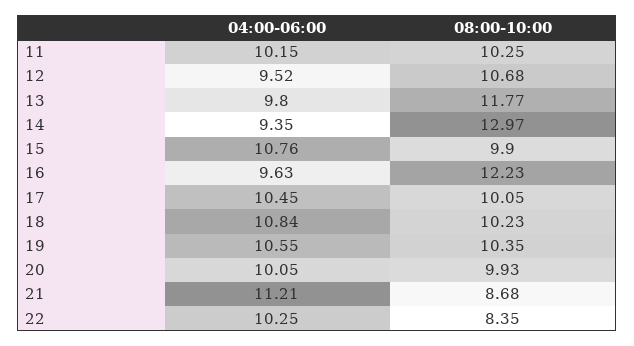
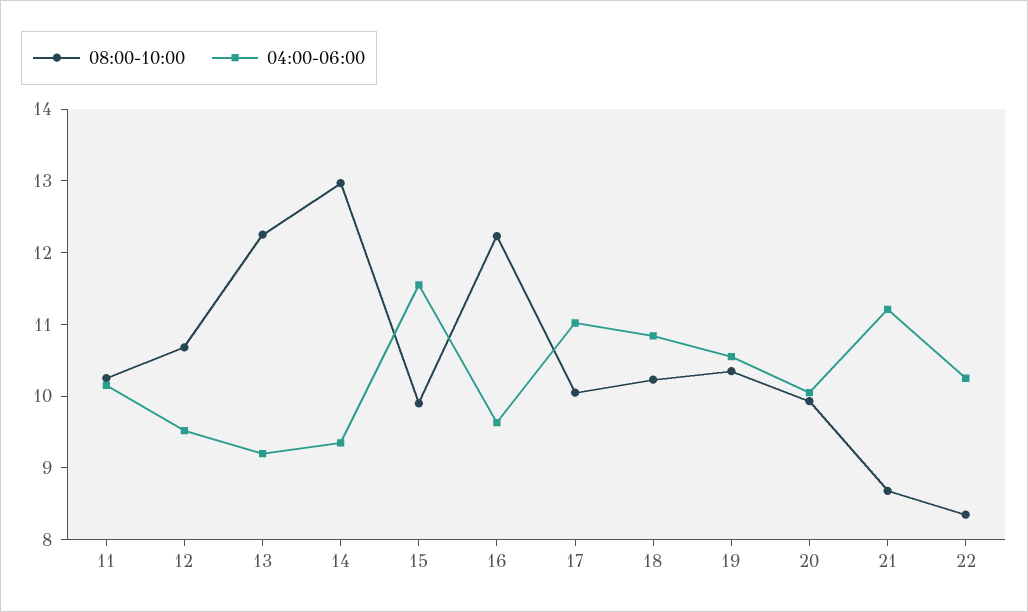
04:00-06:00, 13: 9.8 -> 9.2
08:00-10:00, 13: 11.77 -> 12.2
04:00-06:00, 15: 10.76 -> 11.6
04:00-06:00, 17: 10.45 -> 11

